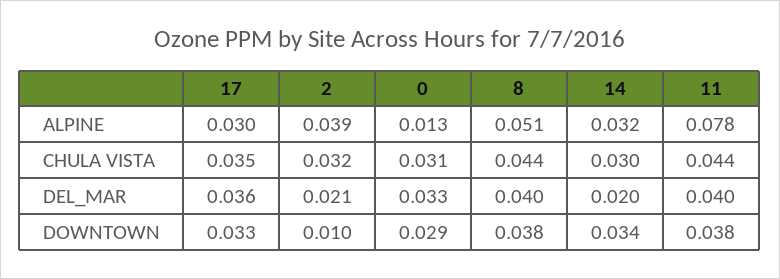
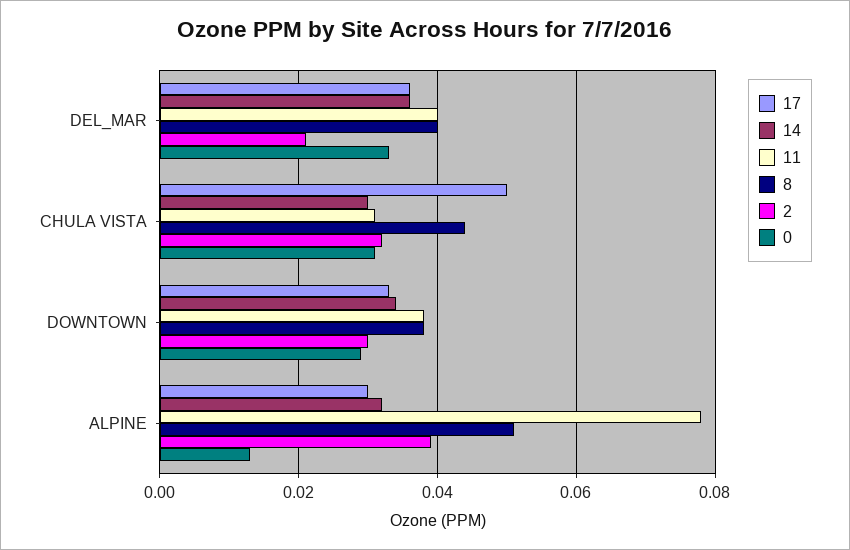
17, CHULA VISTA: 0.035 -> 0.05
11, CHULA VISTA: 0.044 -> 0.03
14, DEL_MAR: 0.02 -> 0.035
2, DOWNTOWN: 0.01 -> 0.03

